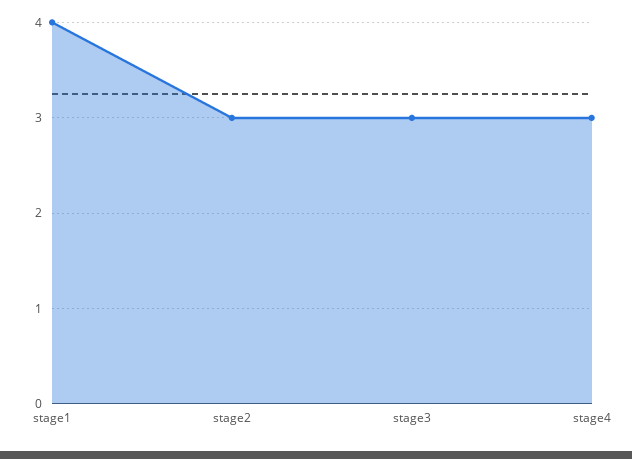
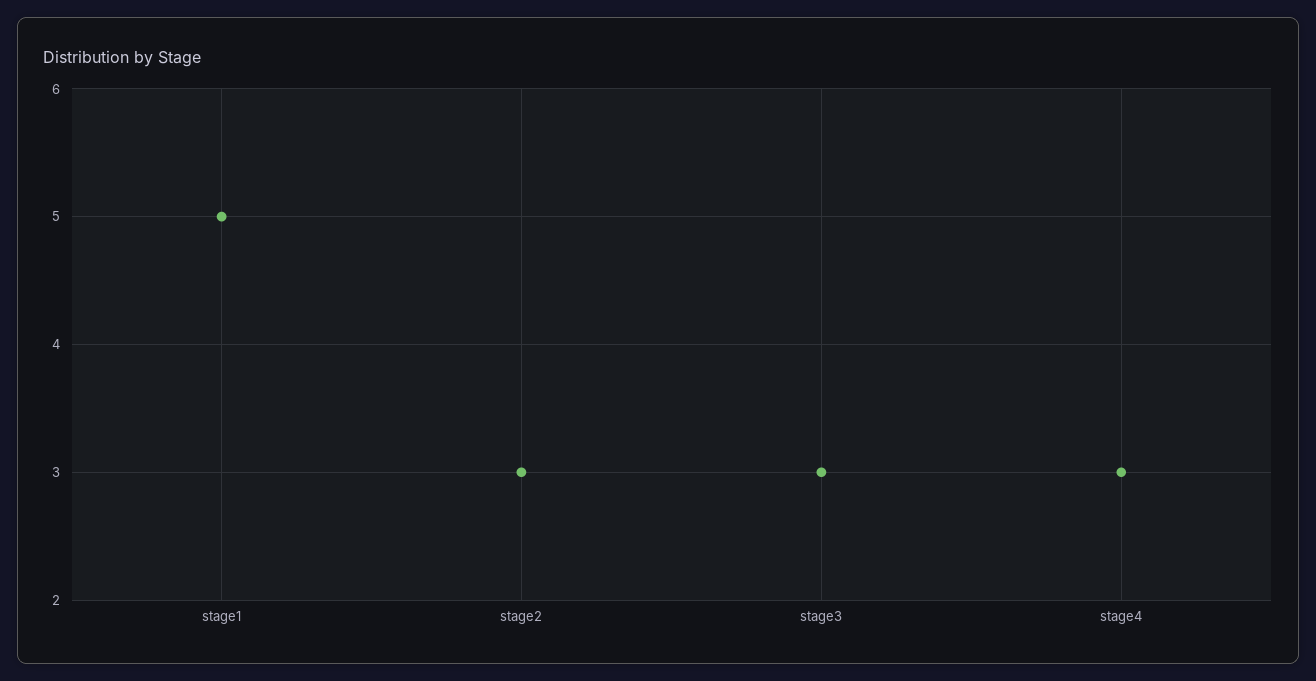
stage1: 4 -> 5

